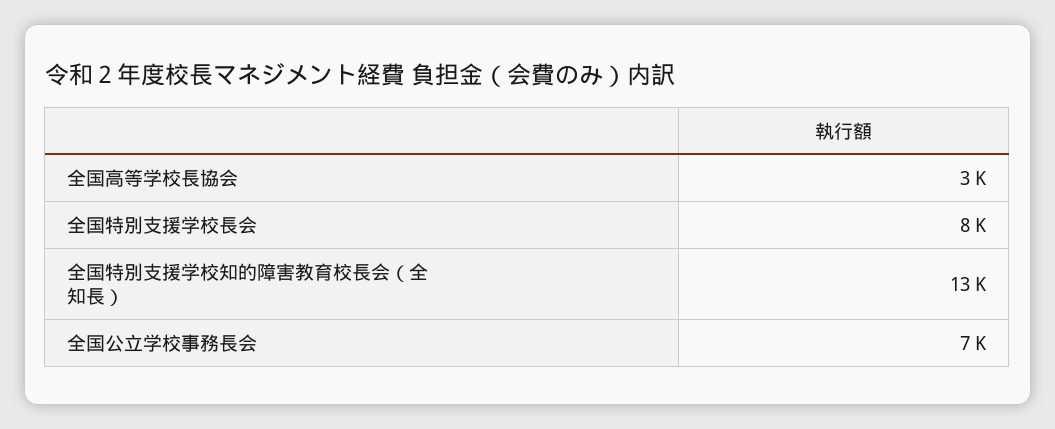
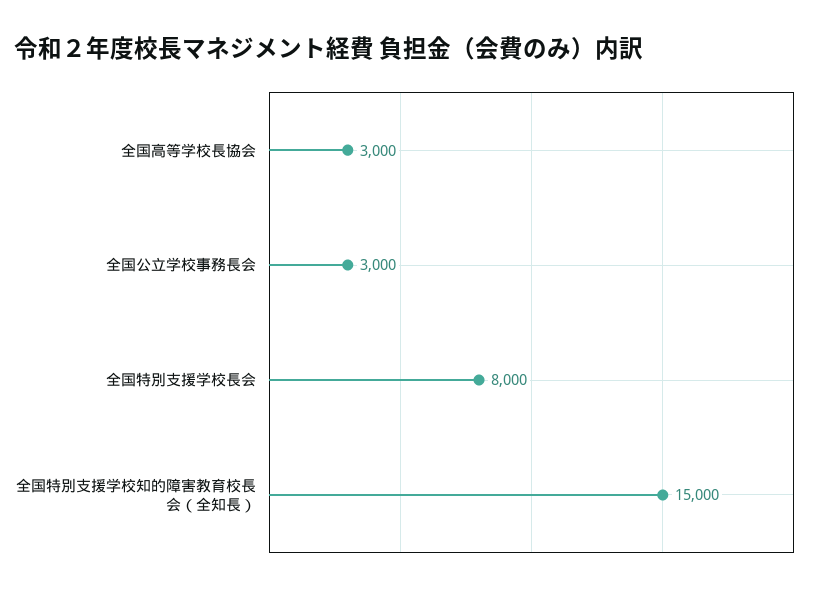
全国特別支援学校知的障害教育校長会（全知長）: 13000 -> 15000
全国公立学校事務長会: 7000 -> 3000

